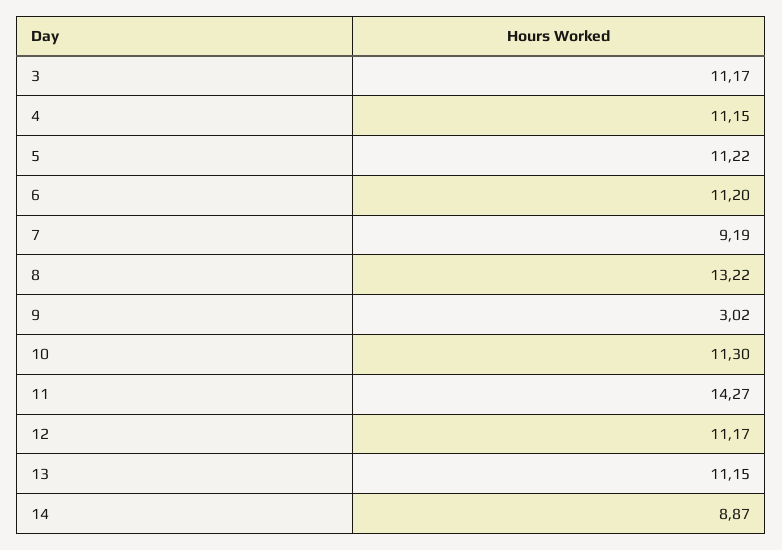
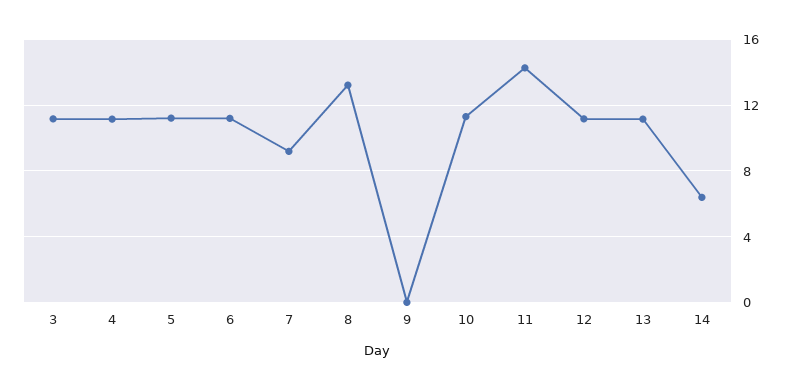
9: 3.02 -> 0
14: 8.87 -> 6.5

